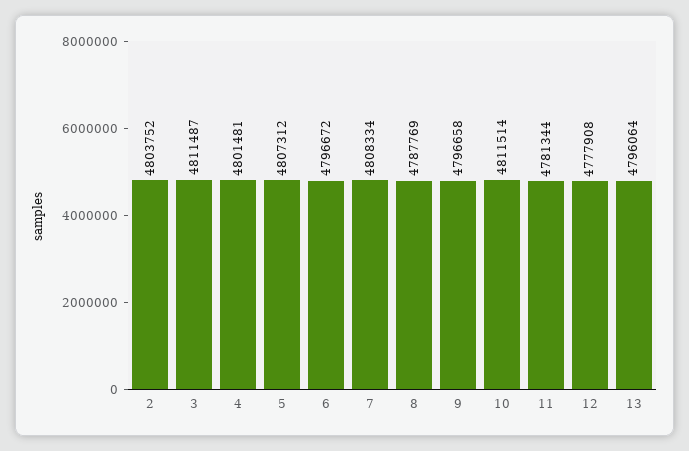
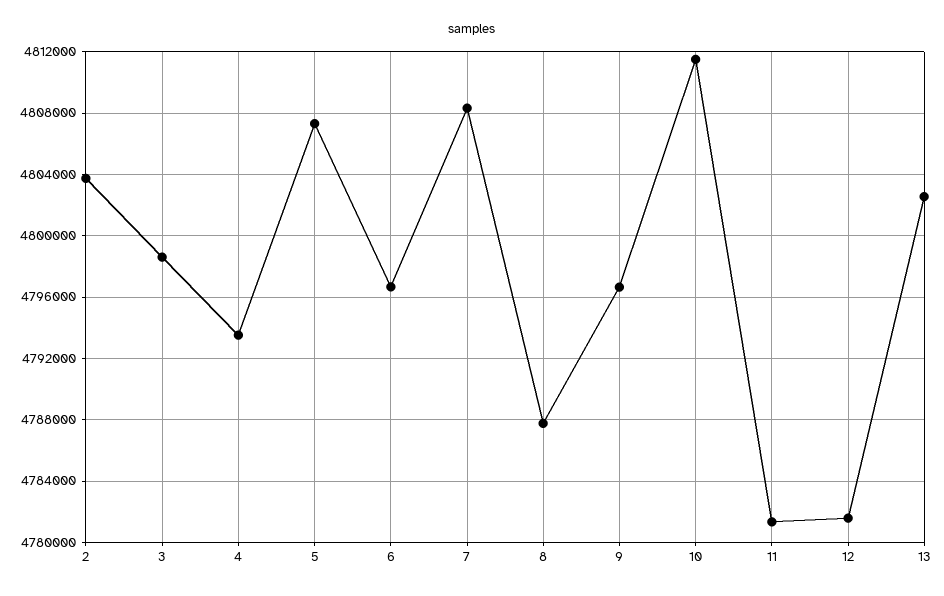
3: 4811487 -> 4798500
4: 4801481 -> 4793500
12: 4777908 -> 4781500
13: 4796064 -> 4802500

